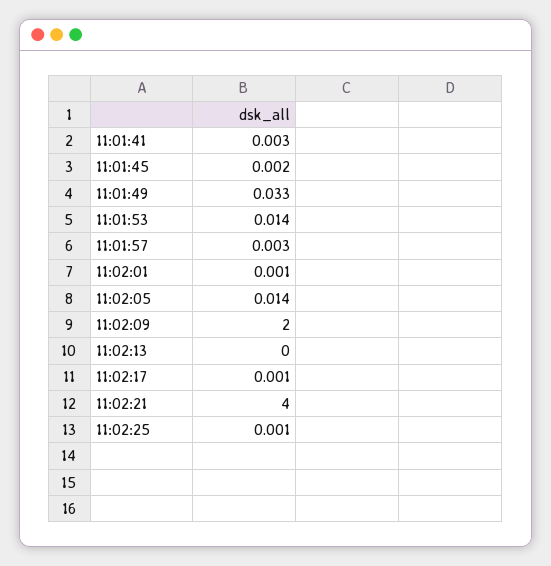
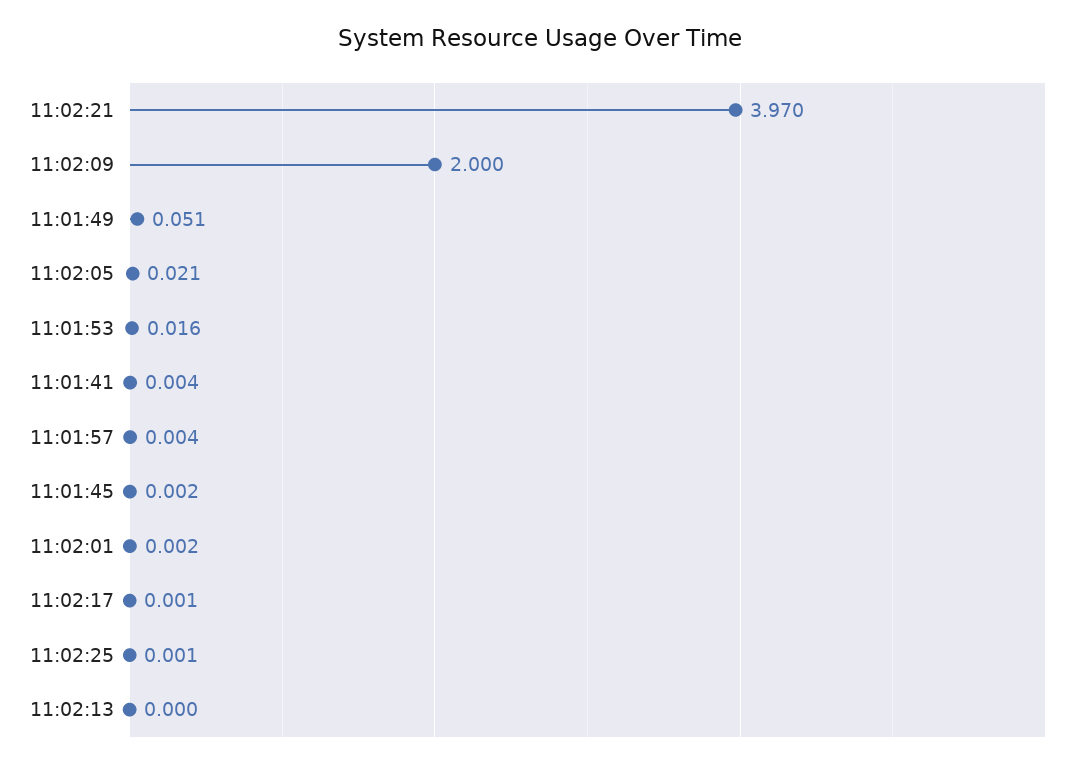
11:01:41: 0.003 -> 0.004
11:01:49: 0.033 -> 0.051
11:01:53: 0.014 -> 0.016
11:01:57: 0.003 -> 0.004
11:02:01: 0.001 -> 0.002
11:02:05: 0.014 -> 0.021
11:02:21: 4 -> 3.97

